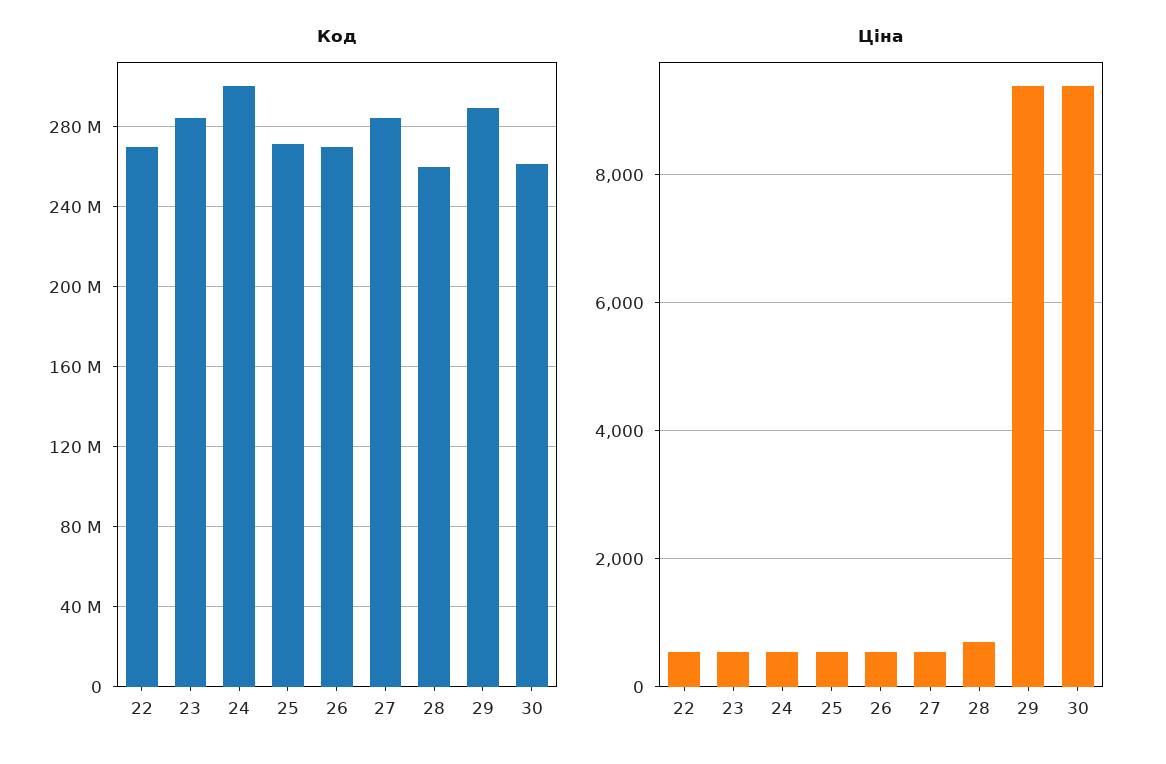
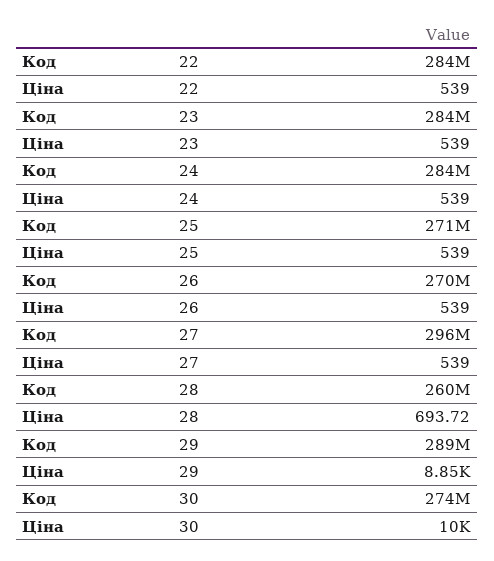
Код, 22: 270000000 -> 284000000
Код, 24: 300000000 -> 284000000
Код, 27: 285000000 -> 296000000
Код, 30: 260000000 -> 274000000
Ціна, 29: 9400 -> 8850
Ціна, 30: 9400 -> 10000

